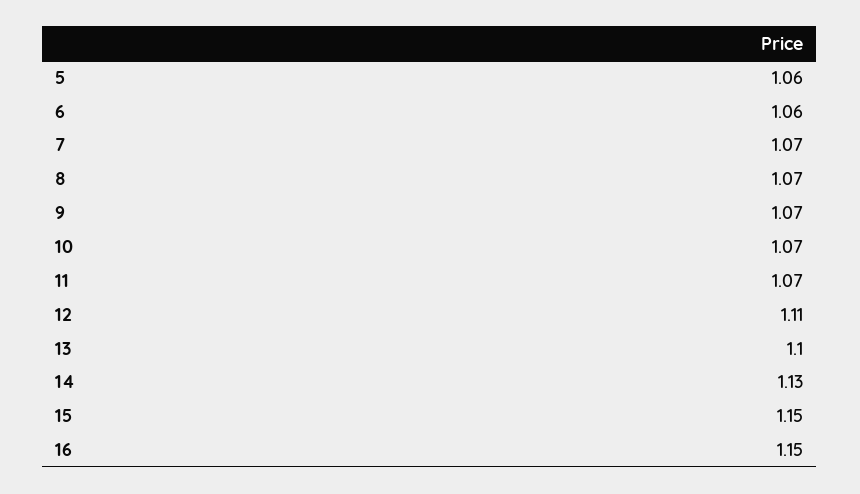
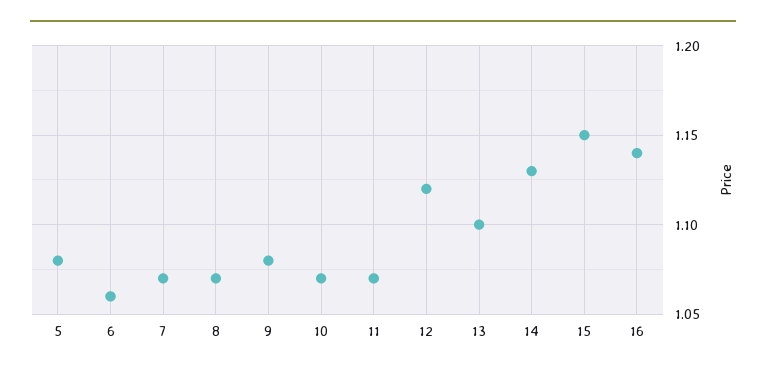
5: 1.06 -> 1.08
9: 1.07 -> 1.08
12: 1.11 -> 1.12
16: 1.15 -> 1.14

